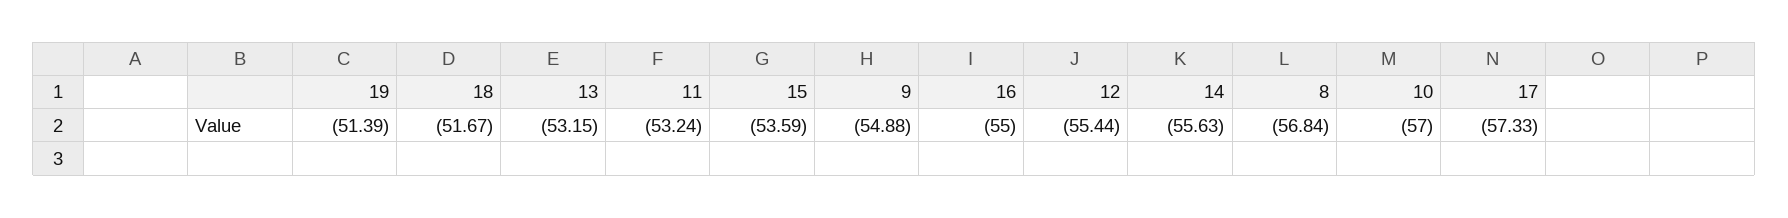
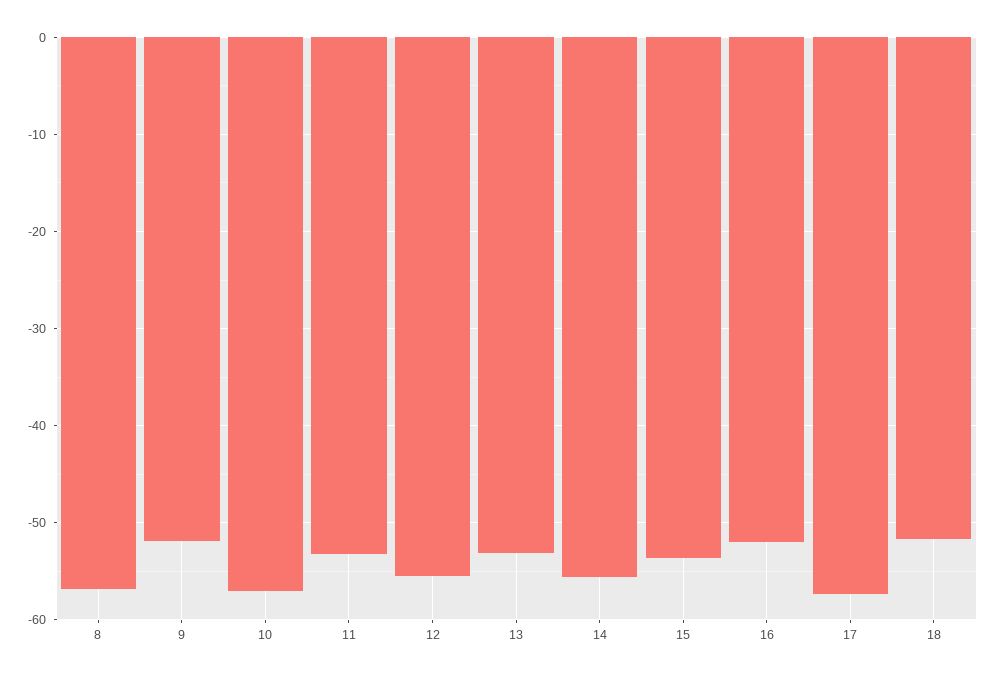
19: -51.39 -> none
9: -54.88 -> -52
16: -55 -> -52

